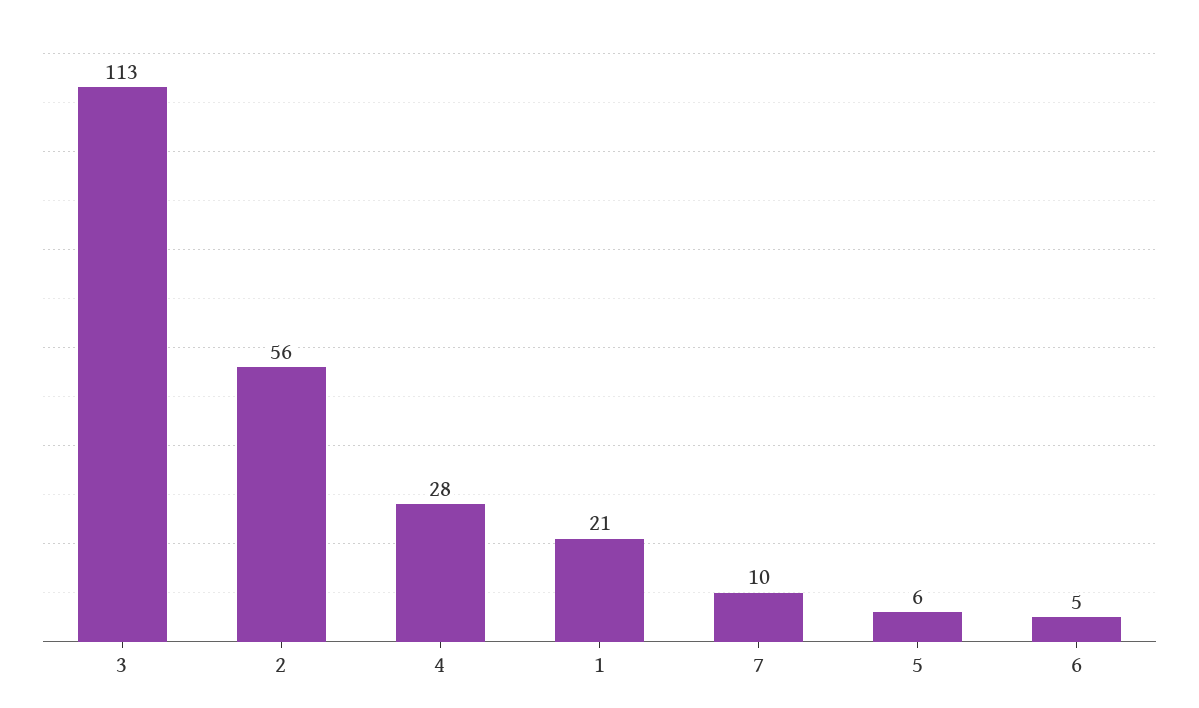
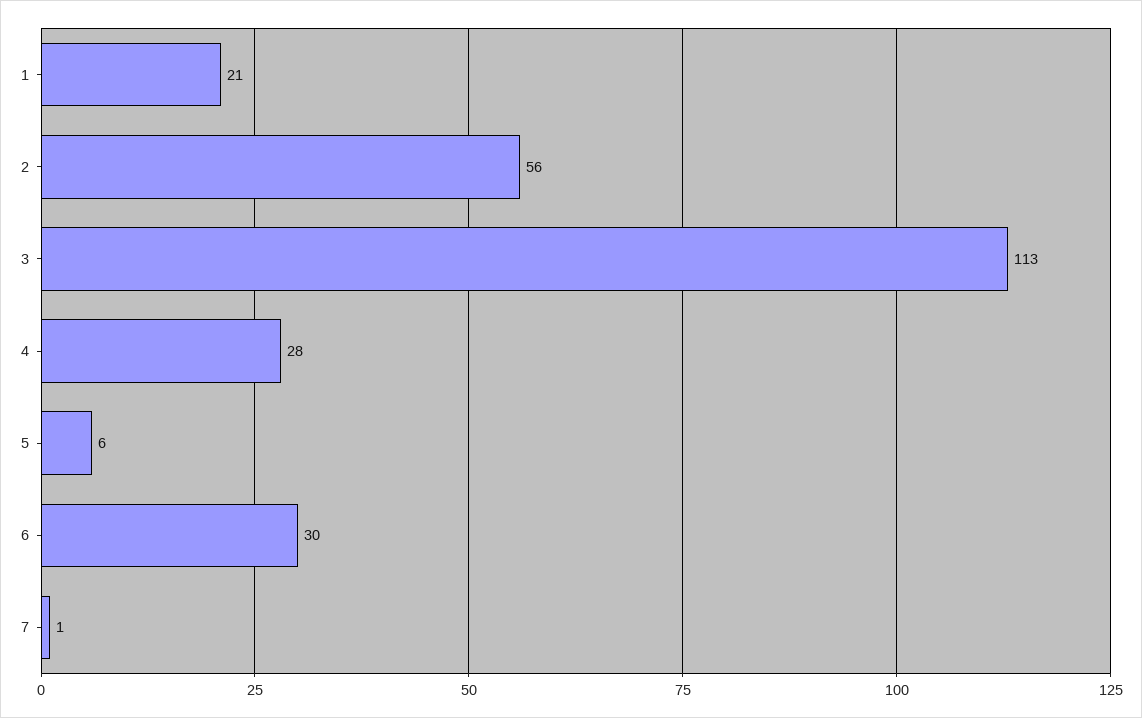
7: 10 -> 1
6: 5 -> 30

